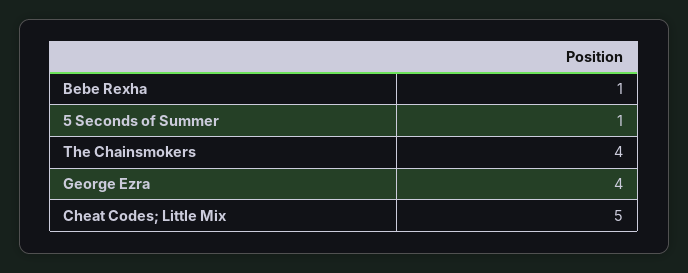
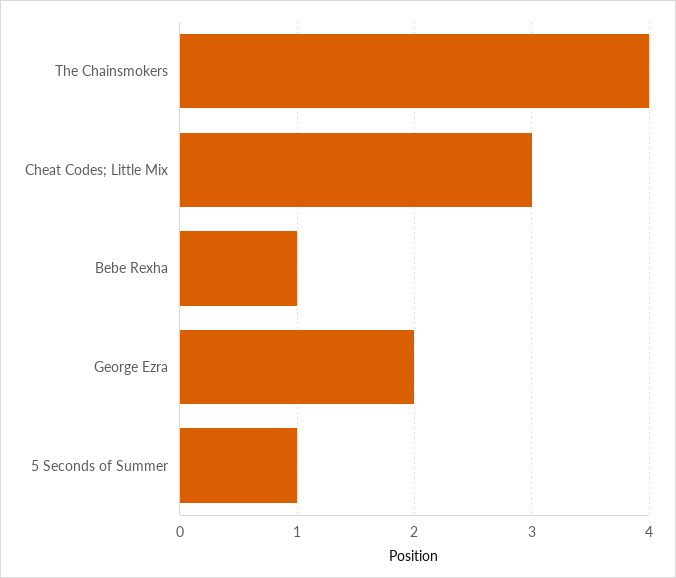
George Ezra: 4 -> 2
Cheat Codes; Little Mix: 5 -> 3

